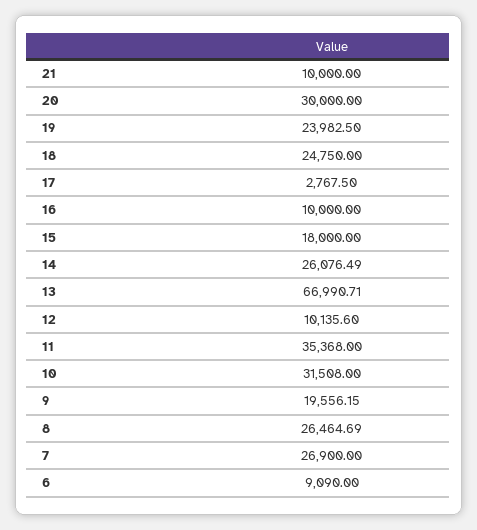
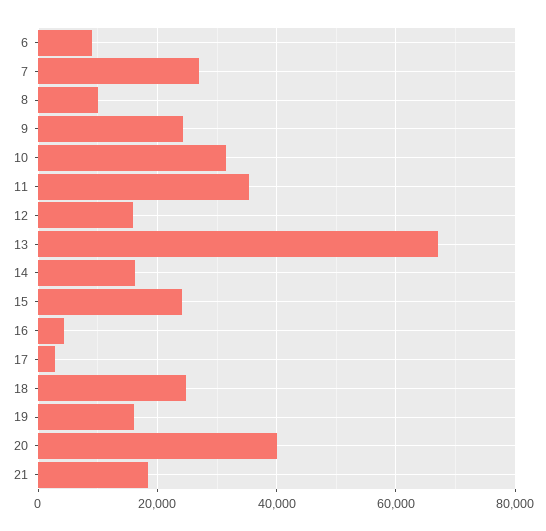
21: 10000 -> 18000
20: 30000 -> 40000
19: 23982.5 -> 16000
16: 10000 -> 4000
15: 18000 -> 24000
14: 26076.49 -> 16000
12: 10135.6 -> 16000
9: 19556.15 -> 24000
8: 26464.69 -> 10000

